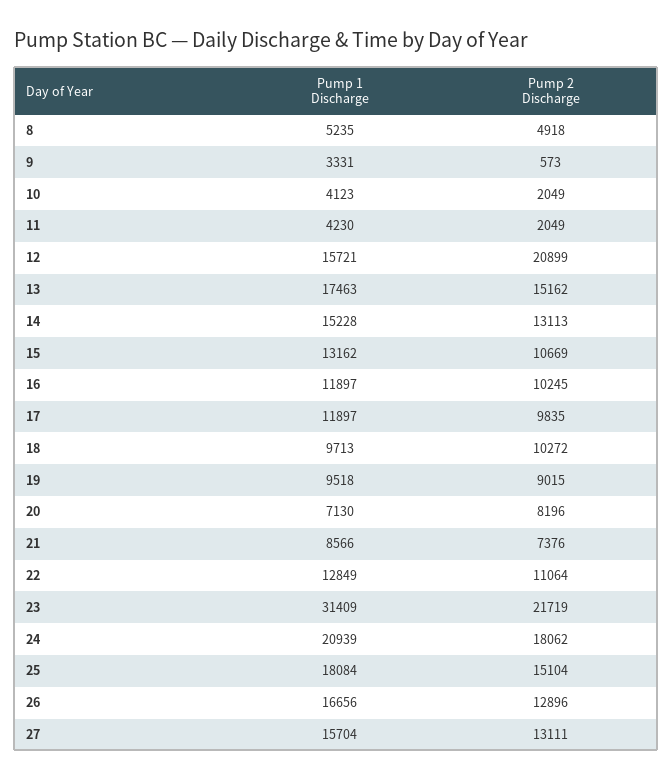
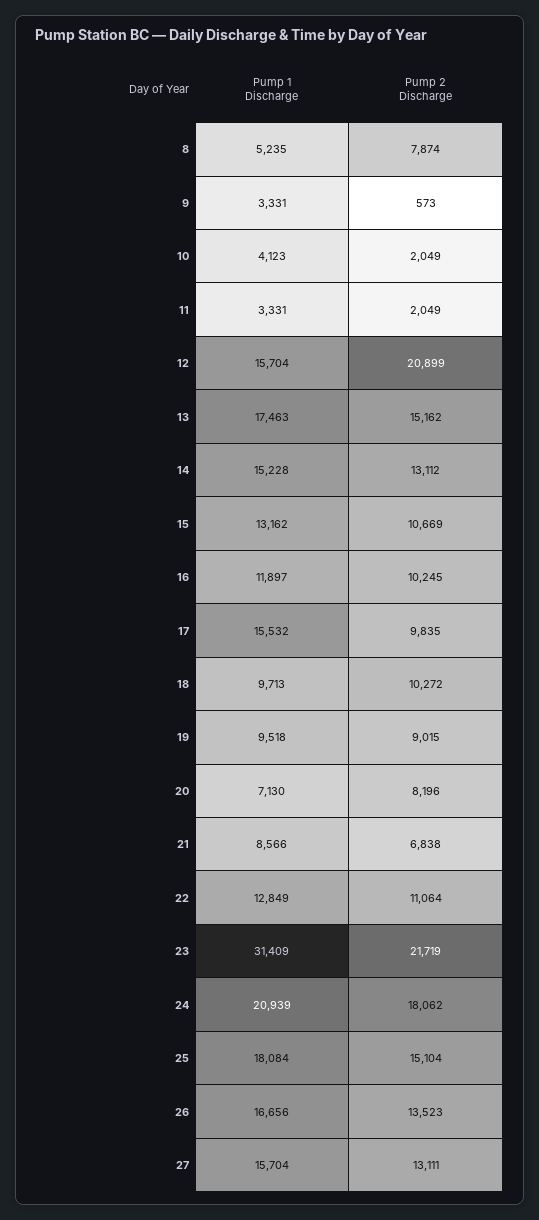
Pump 2 Discharge, 8: 4918 -> 7874
Pump 1 Discharge, 11: 4230 -> 3331
Pump 1 Discharge, 12: 15721 -> 15704
Pump 2 Discharge, 14: 13113 -> 13112
Pump 1 Discharge, 17: 11897 -> 15532
Pump 2 Discharge, 21: 7376 -> 6838
Pump 2 Discharge, 26: 12896 -> 13523

